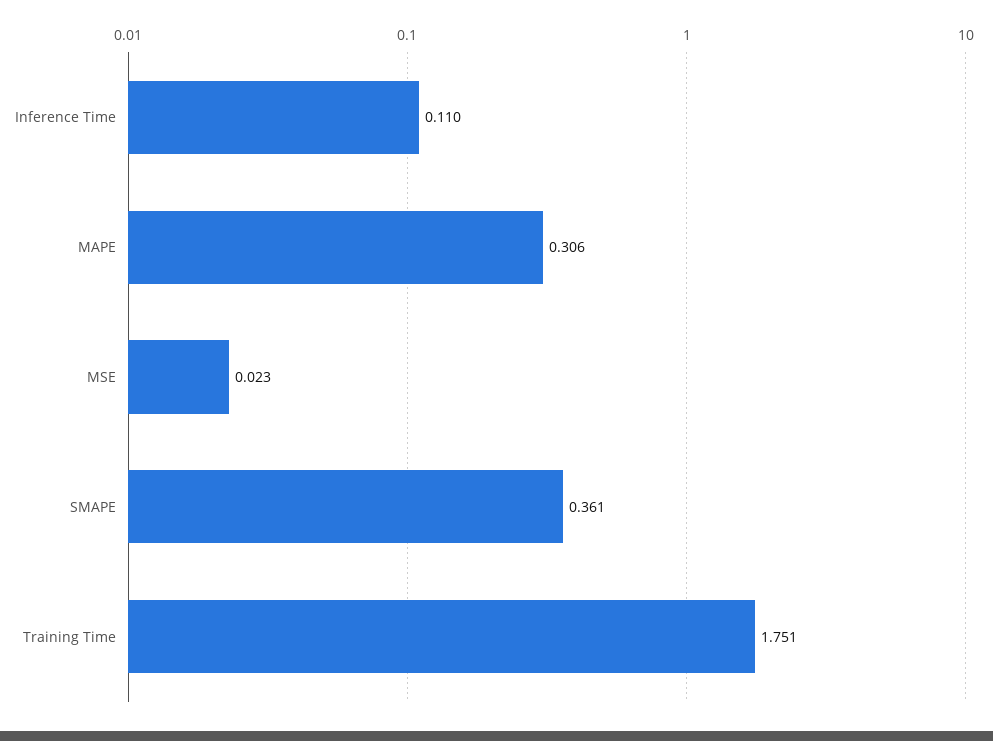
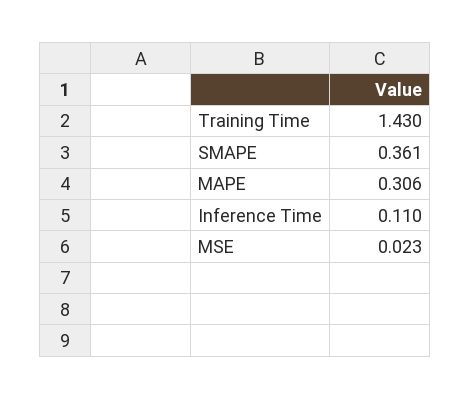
Training Time: 1.751 -> 1.43

